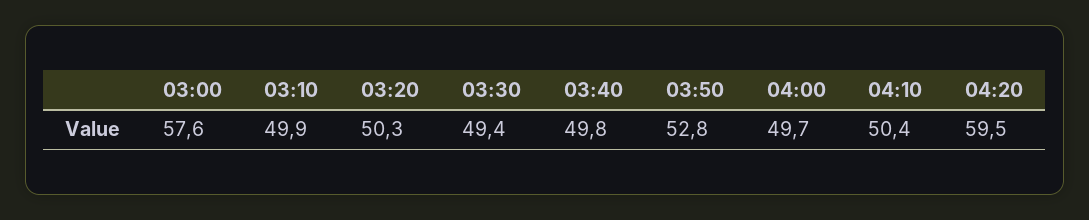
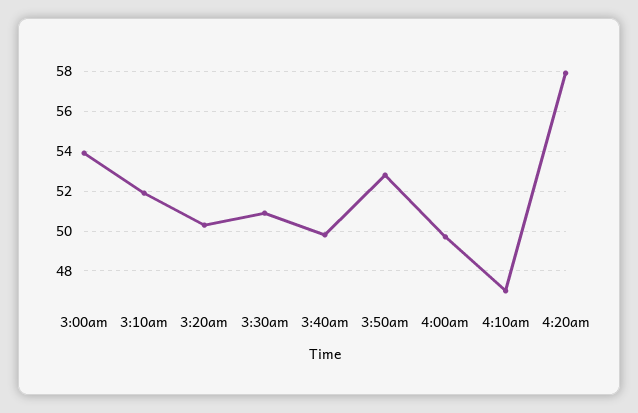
03:00: 57.6 -> 54
03:10: 49.9 -> 52
03:30: 49.4 -> 51
04:10: 50.4 -> 47
04:20: 59.5 -> 58

